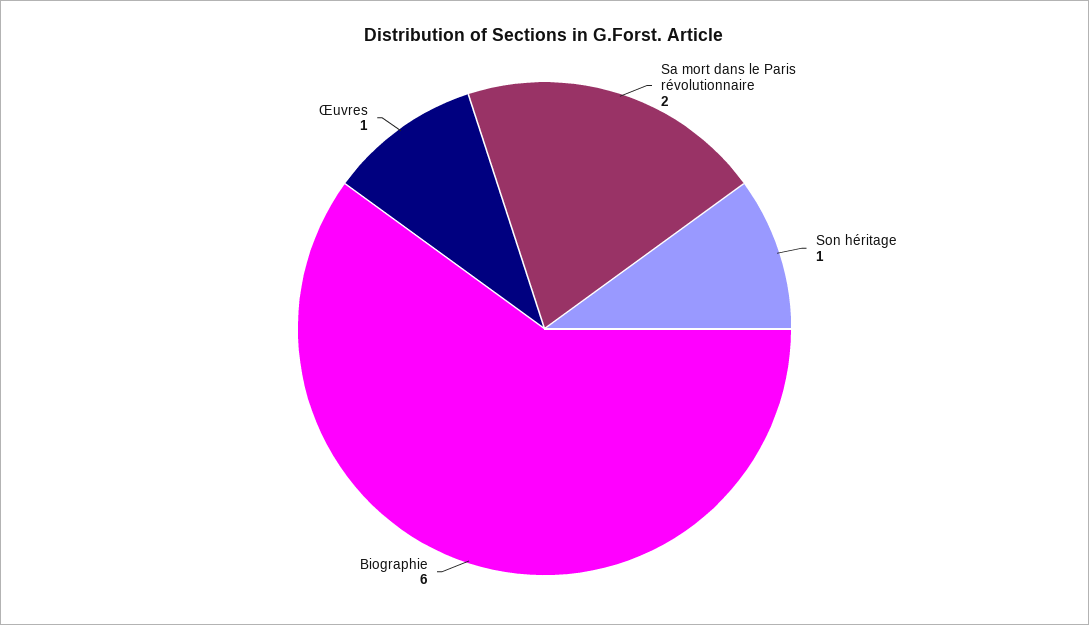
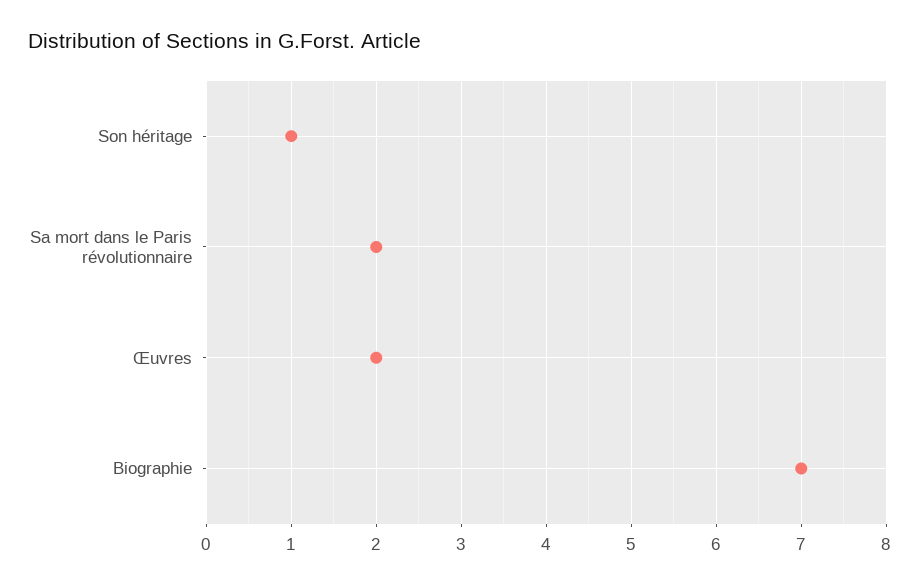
Biographie: 6 -> 7
Œuvres: 1 -> 2

